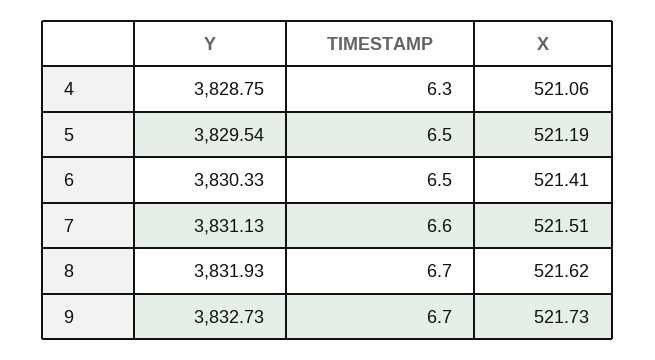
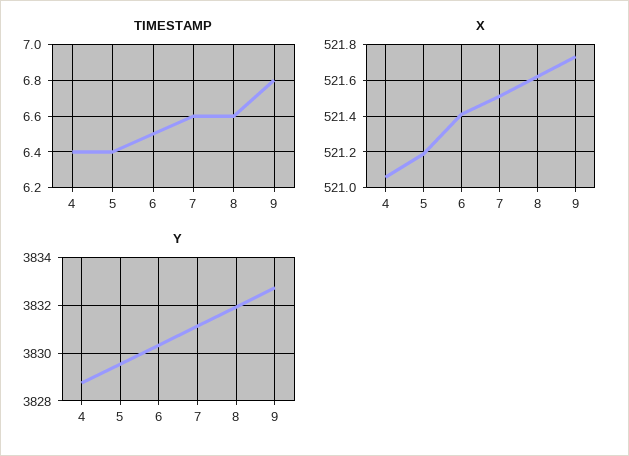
TIMESTAMP, 4: 6.3 -> 6.4
TIMESTAMP, 5: 6.5 -> 6.4
TIMESTAMP, 8: 6.7 -> 6.6
TIMESTAMP, 9: 6.7 -> 6.8

